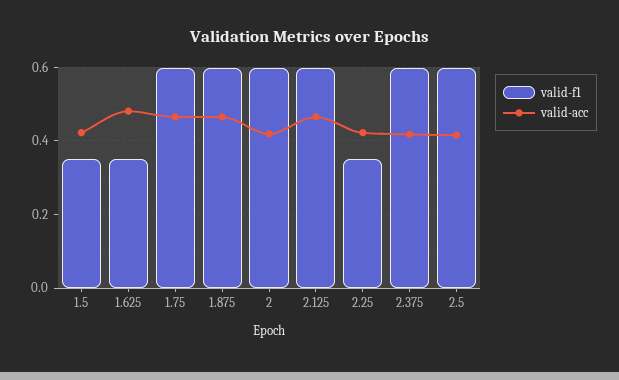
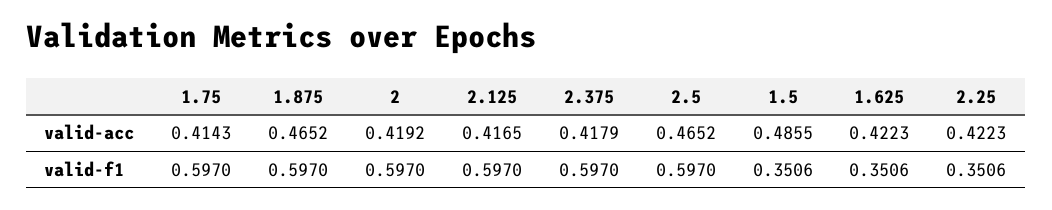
valid-acc, 1.5: 0.42 -> 0.4855
valid-acc, 1.625: 0.48 -> 0.4223
valid-acc, 1.75: 0.46 -> 0.4143
valid-acc, 2.125: 0.46 -> 0.4165
valid-acc, 2.5: 0.42 -> 0.4652

